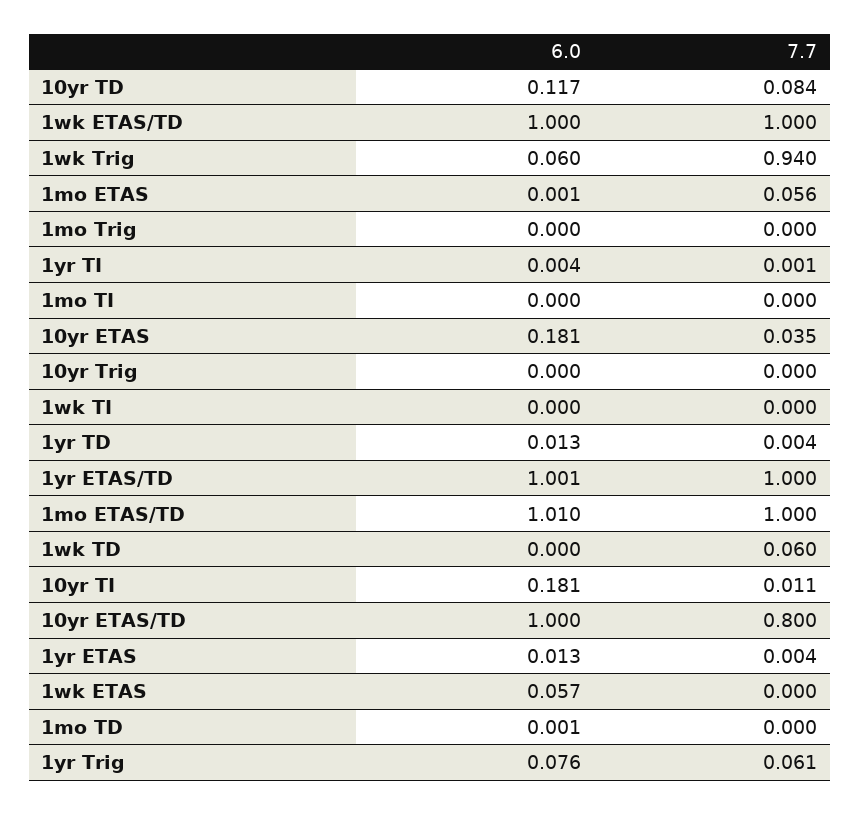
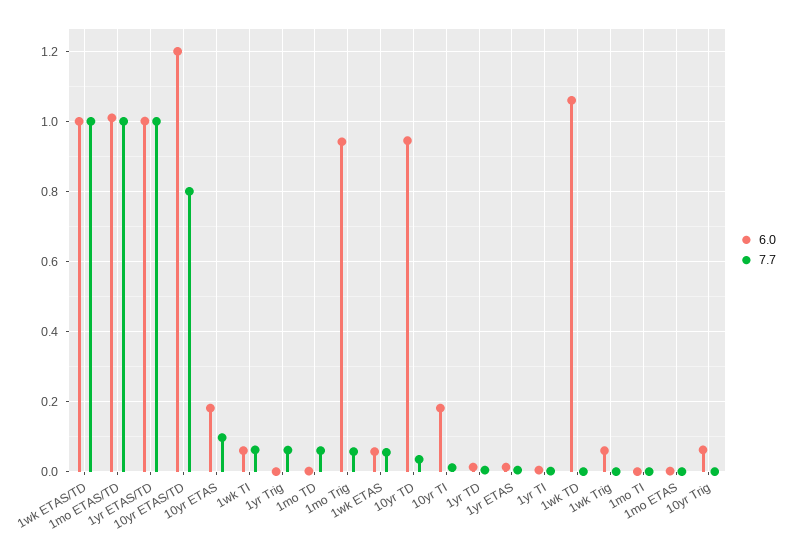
6.0, 10yr TD: 0.117 -> 0.94
7.7, 10yr TD: 0.084 -> 0.04
7.7, 1wk Trig: 0.94 -> 0
7.7, 1mo ETAS: 0.056 -> 0
6.0, 1mo Trig: 0 -> 0.94
7.7, 1mo Trig: 0 -> 0.06
7.7, 10yr ETAS: 0.035 -> 0.1
6.0, 10yr Trig: 0 -> 0.06
6.0, 1wk TI: 0 -> 0.06
7.7, 1wk TI: 0 -> 0.06
6.0, 1wk TD: 0 -> 1.06
7.7, 1wk TD: 0.06 -> 0
6.0, 10yr ETAS/TD: 1 -> 1.2
7.7, 1wk ETAS: 0 -> 0.06
7.7, 1mo TD: 0 -> 0.06
6.0, 1yr Trig: 0.076 -> 0

